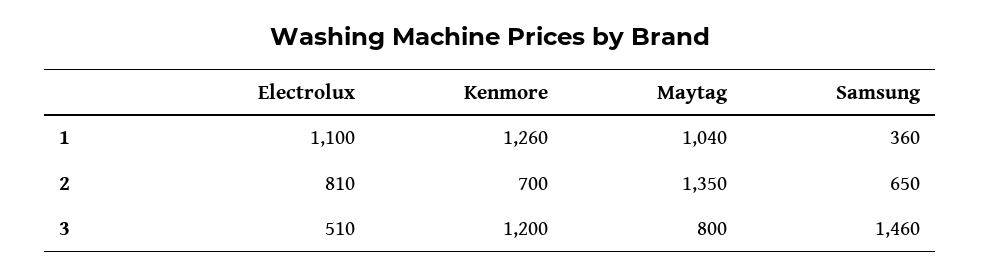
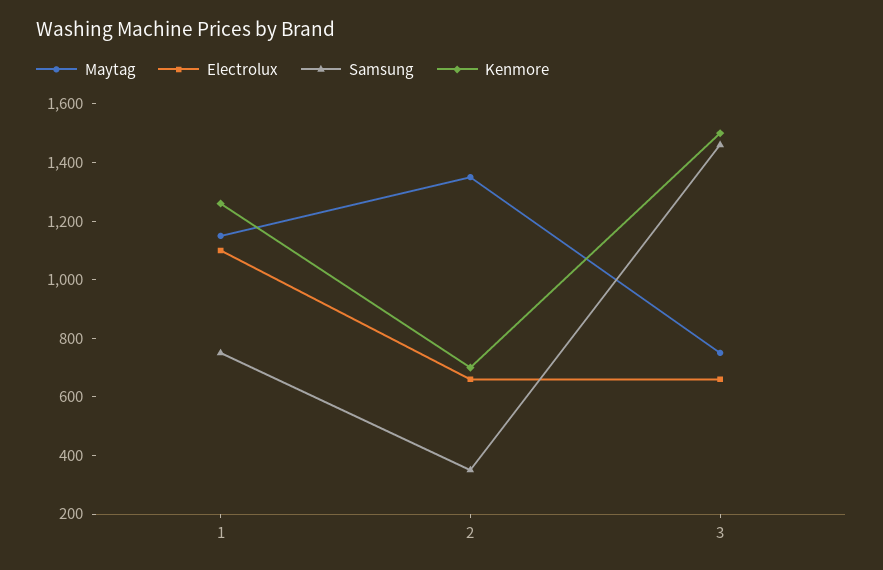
Maytag, 1: 1040 -> 1150
Samsung, 1: 360 -> 750
Electrolux, 2: 810 -> 650
Samsung, 2: 650 -> 350
Electrolux, 3: 510 -> 650
Kenmore, 3: 1200 -> 1500
Maytag, 3: 800 -> 750

